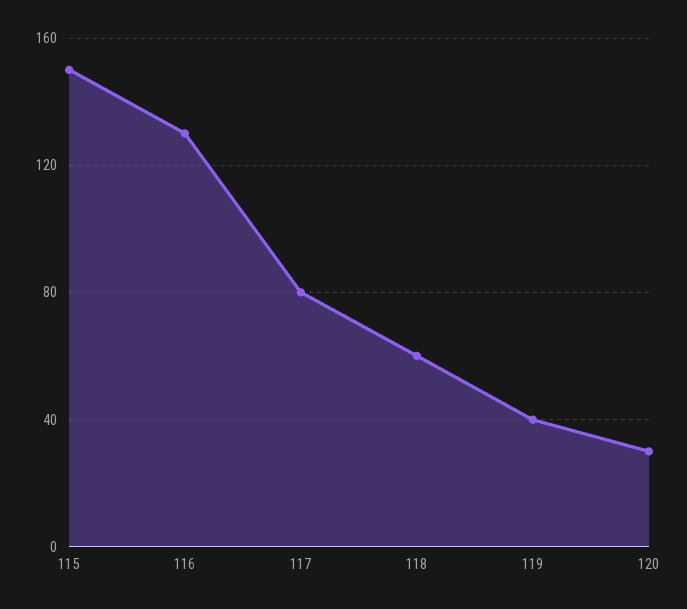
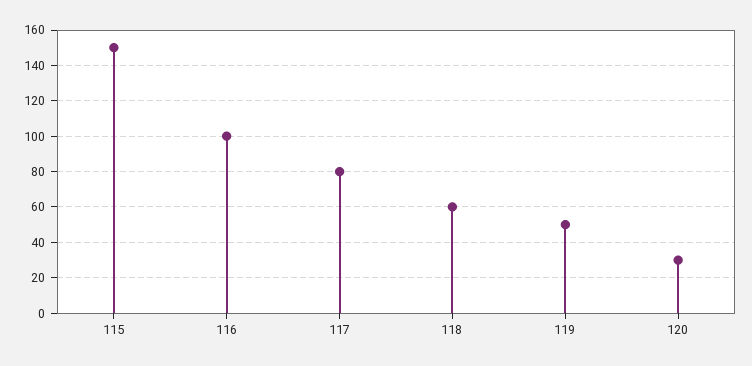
116: 130 -> 100
119: 40 -> 50

